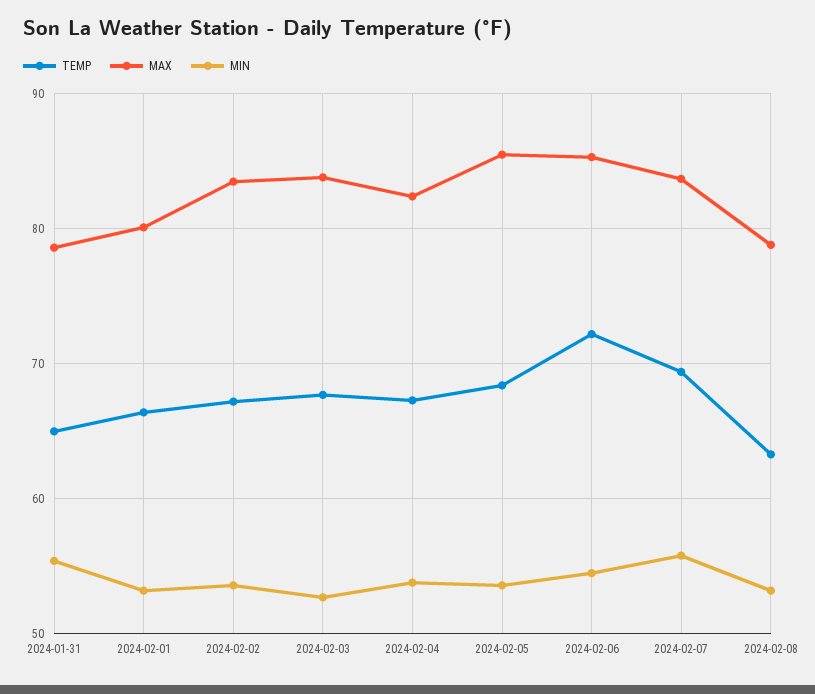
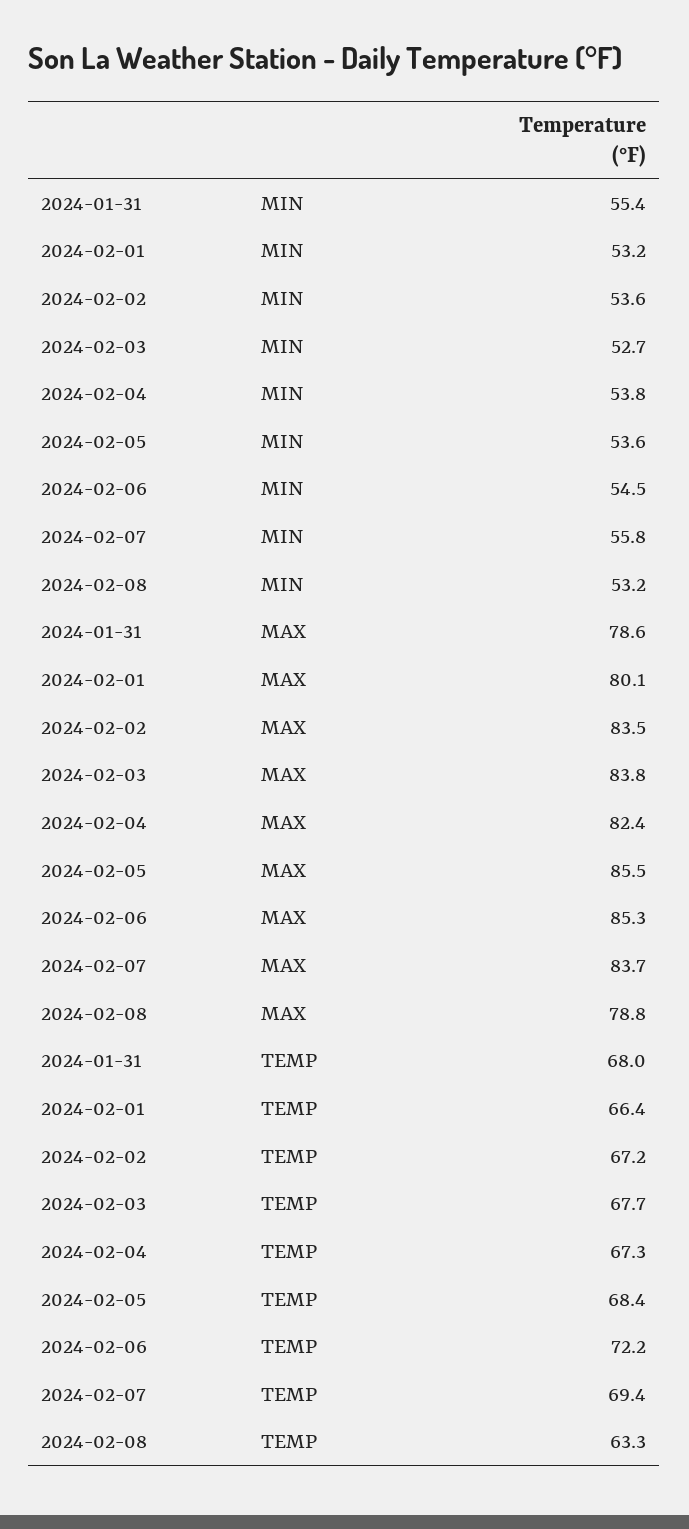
TEMP, 2024-01-31: 65 -> 68

